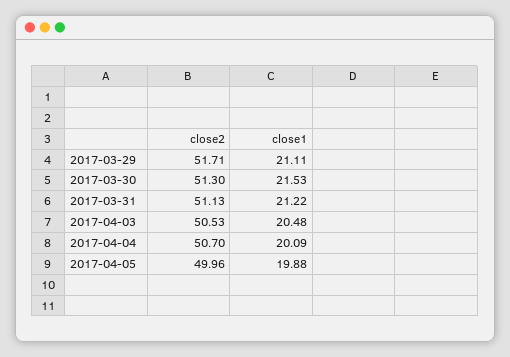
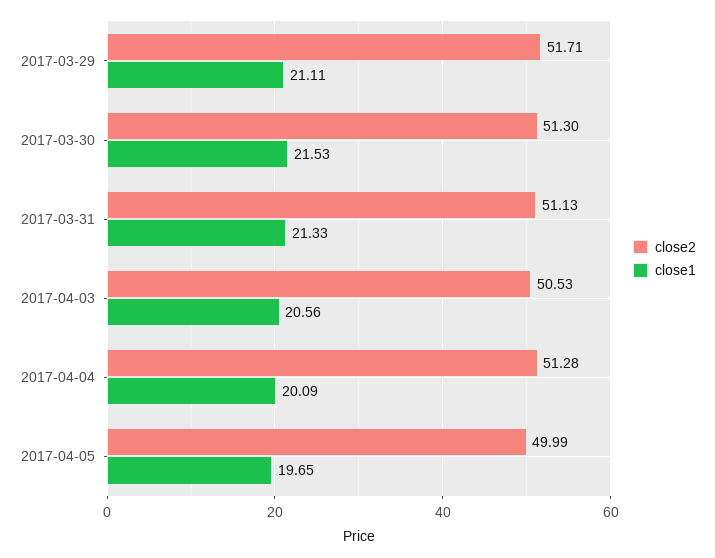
close1, 2017-03-31: 21.22 -> 21.33
close1, 2017-04-03: 20.48 -> 20.56
close2, 2017-04-04: 50.7 -> 51.28
close2, 2017-04-05: 49.96 -> 49.99
close1, 2017-04-05: 19.88 -> 19.65

